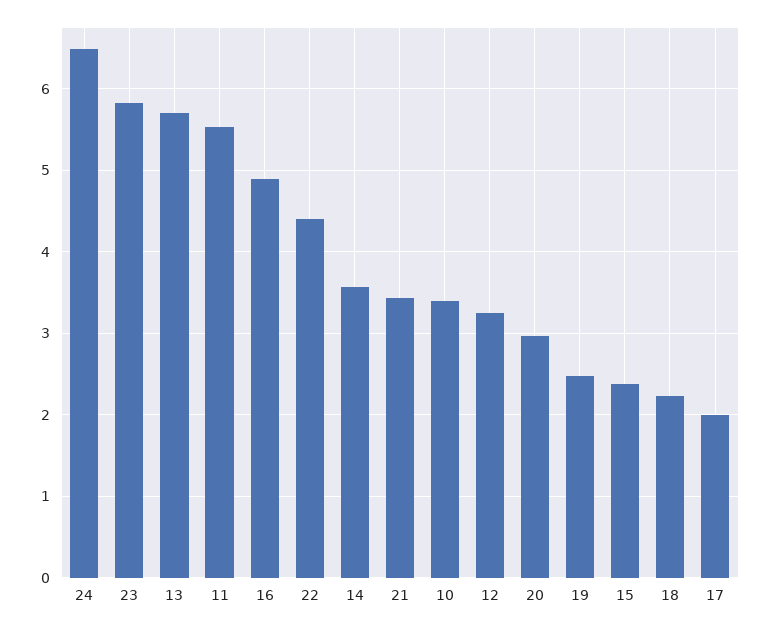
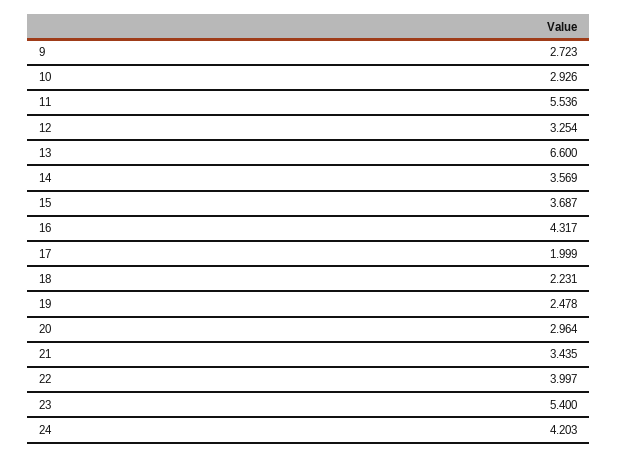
24: 6.5 -> 4.203
23: 5.8 -> 5.4
13: 5.7 -> 6.6
16: 4.9 -> 4.317
22: 4.4 -> 3.997
10: 3.4 -> 2.926
15: 2.4 -> 3.687
9: none -> 2.723

